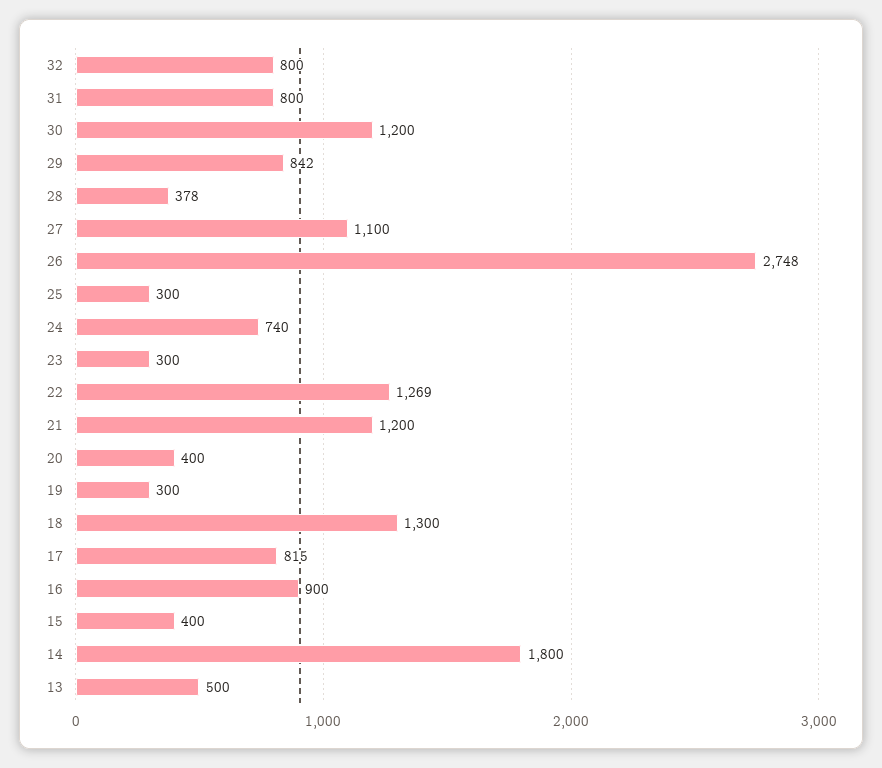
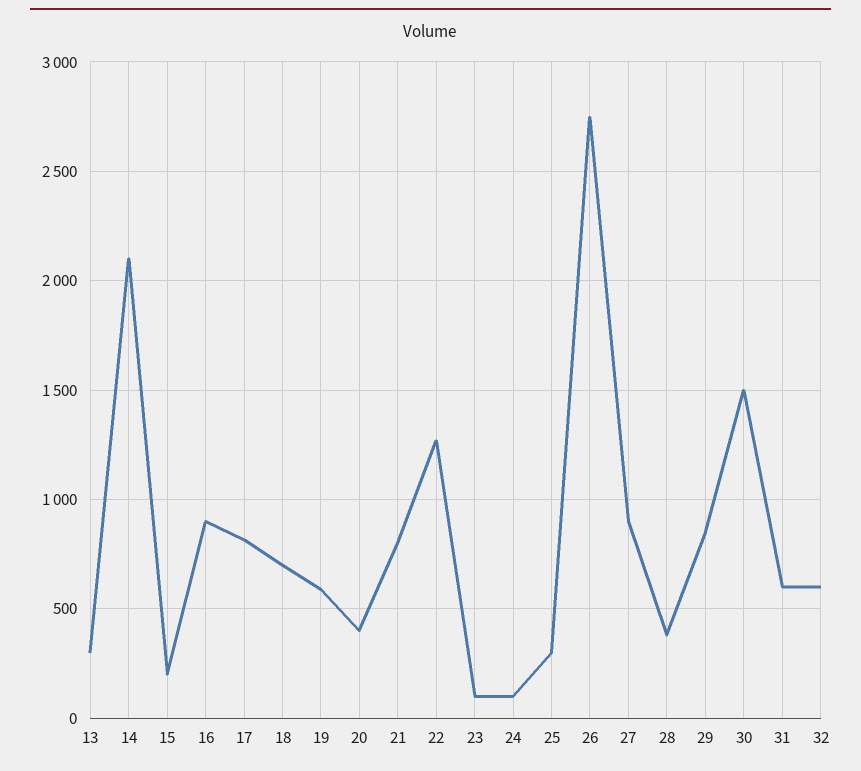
32: 800 -> 600
31: 800 -> 600
30: 1200 -> 1500
27: 1100 -> 900
24: 740 -> 100
23: 300 -> 100
21: 1200 -> 800
19: 300 -> 600
18: 1300 -> 700
15: 400 -> 200
14: 1800 -> 2100
13: 500 -> 300

